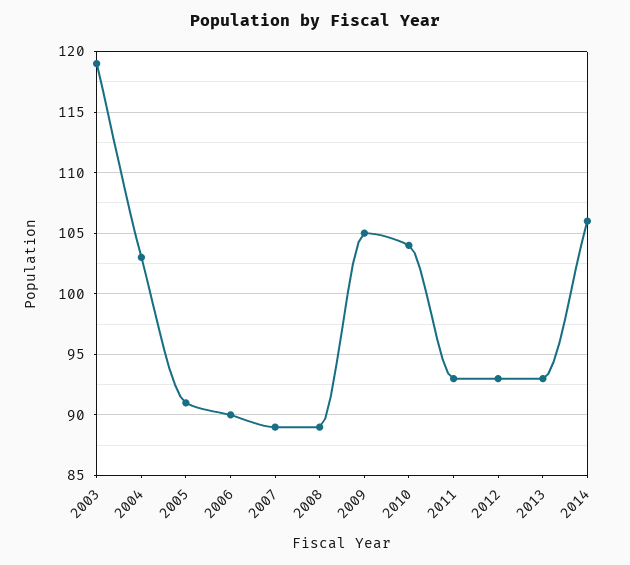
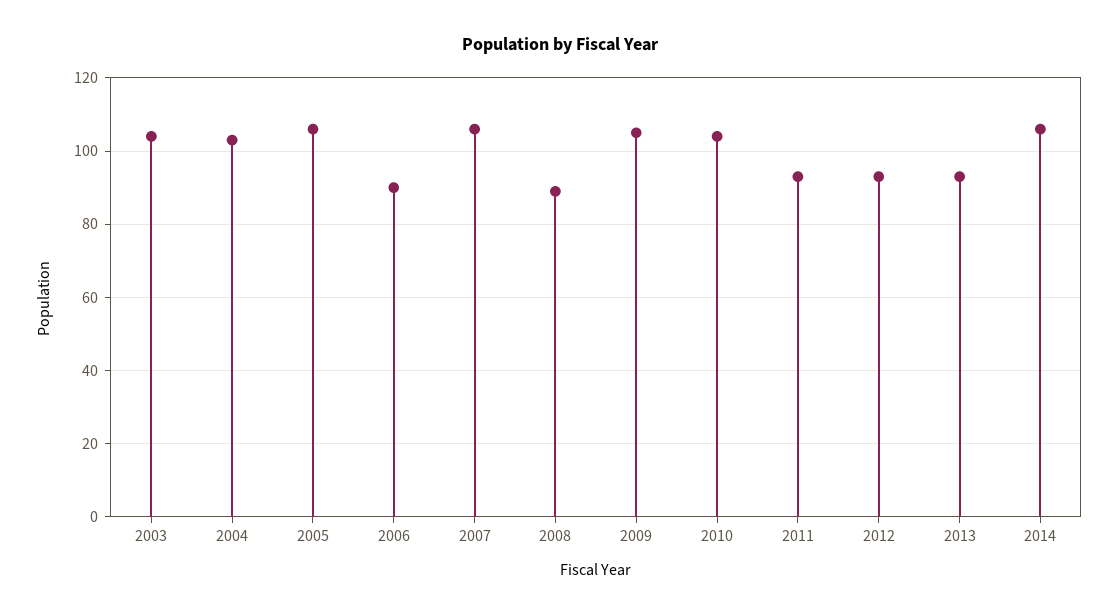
2003: 119 -> 105
2005: 91 -> 105
2007: 89 -> 105

